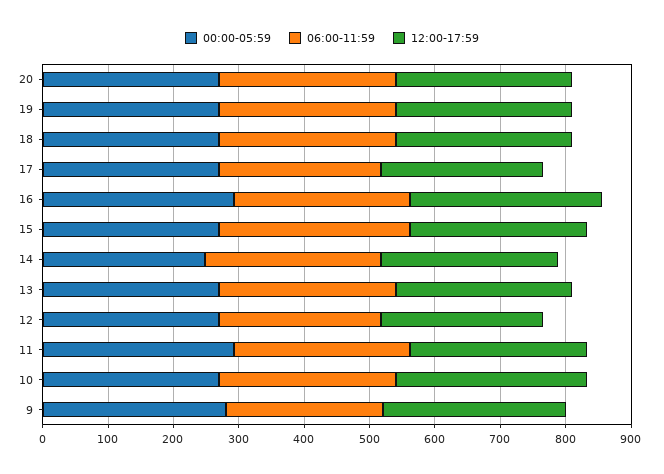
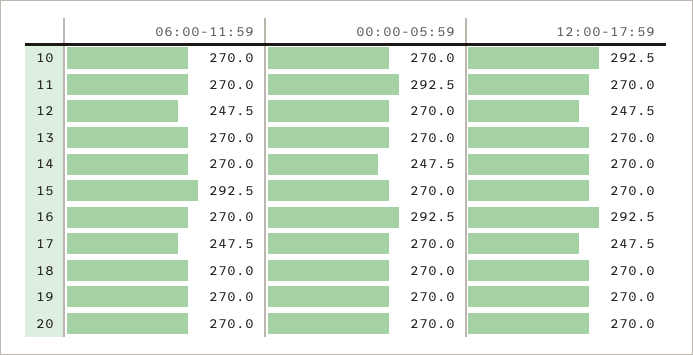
00:00-05:59, 9: 280 -> none
06:00-11:59, 9: 240 -> none
12:00-17:59, 9: 280 -> none

